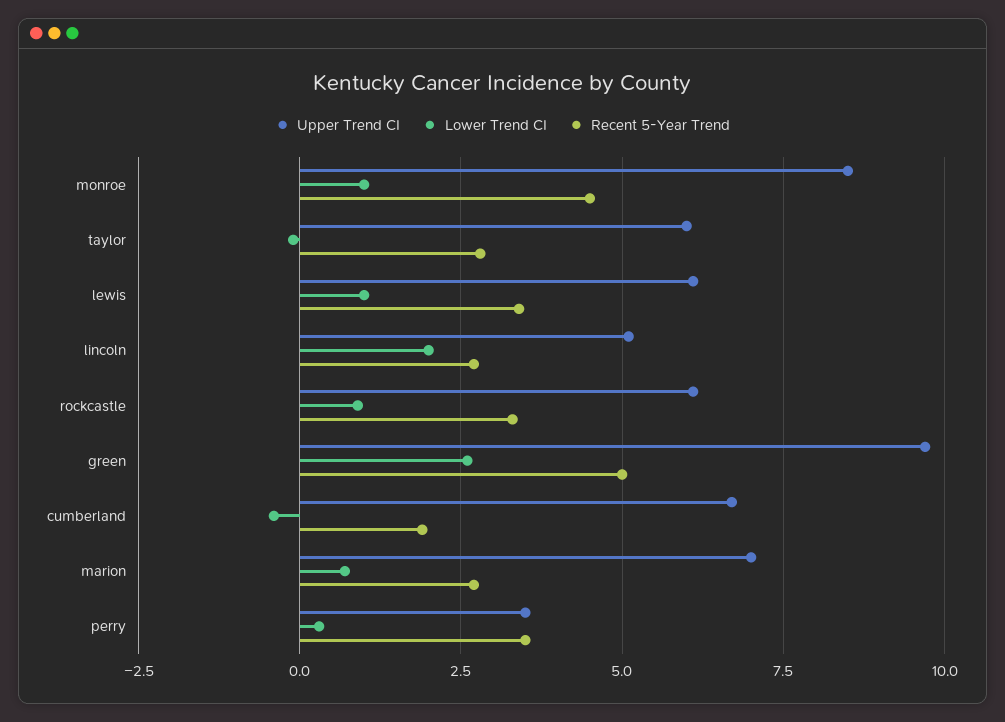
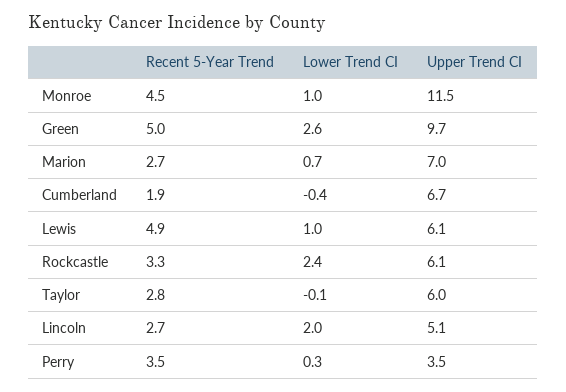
Upper Trend CI, monroe: 8.5 -> 11.5
Recent 5-Year Trend, lewis: 3.5 -> 4.9
Lower Trend CI, rockcastle: 1 -> 2.4

